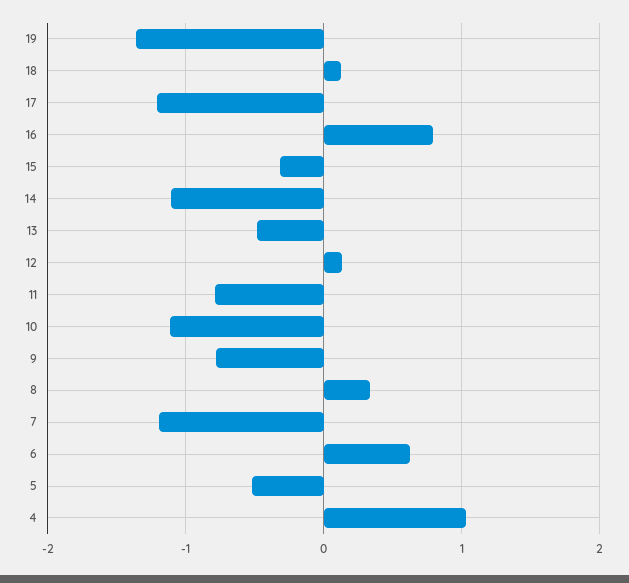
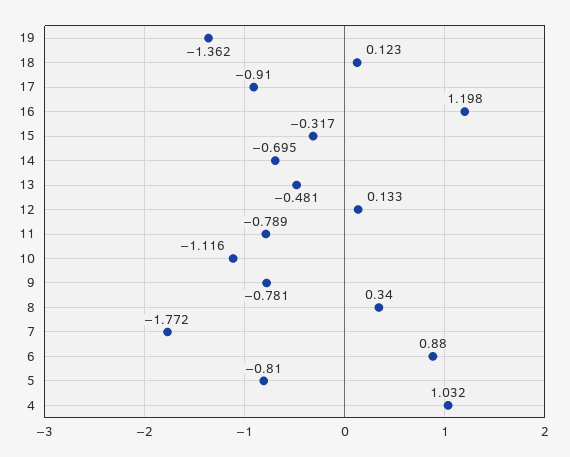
17: -1.2 -> -0.91
16: 0.8 -> 1.198
14: -1.1 -> -0.695
7: -1.2 -> -1.772
6: 0.6 -> 0.88
5: -0.5 -> -0.81

